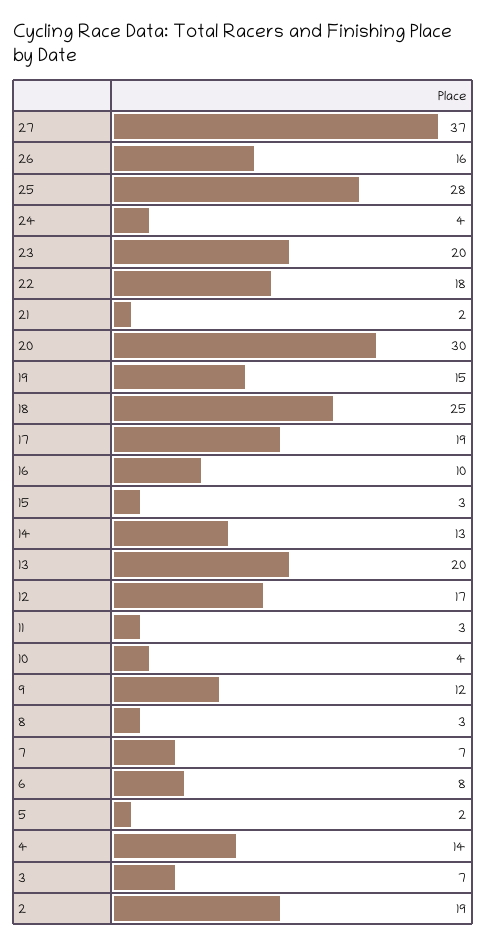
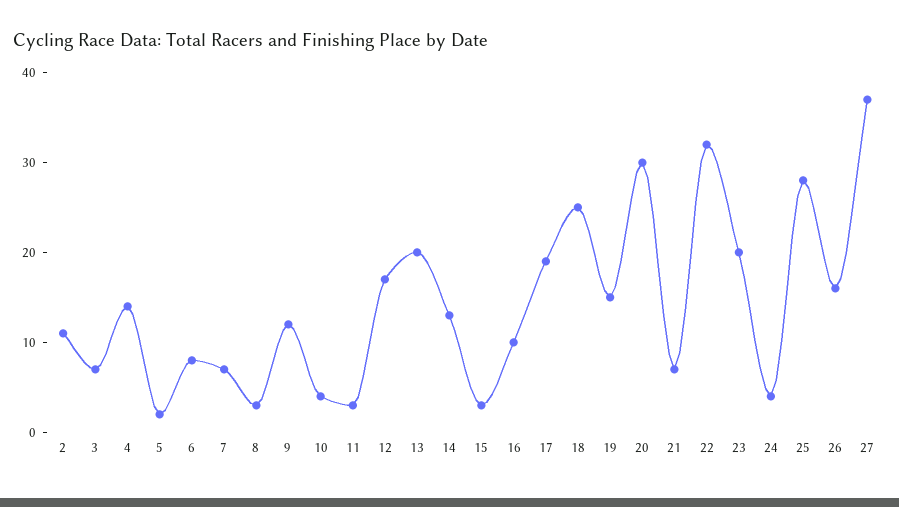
22: 18 -> 32
21: 2 -> 7
2: 19 -> 11

